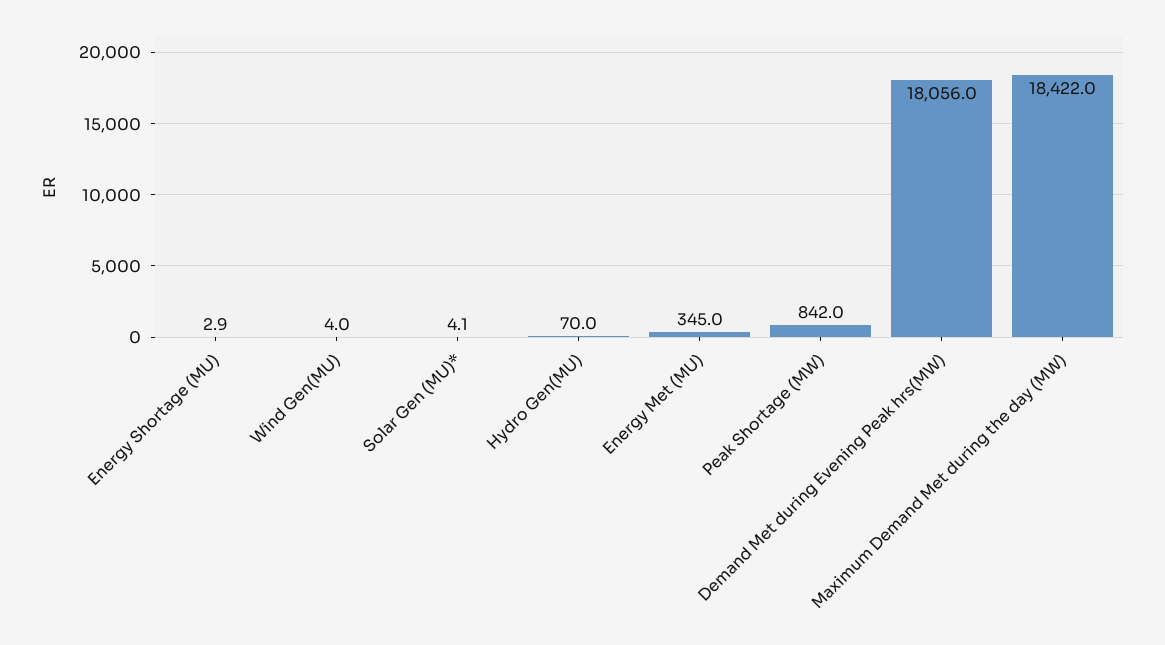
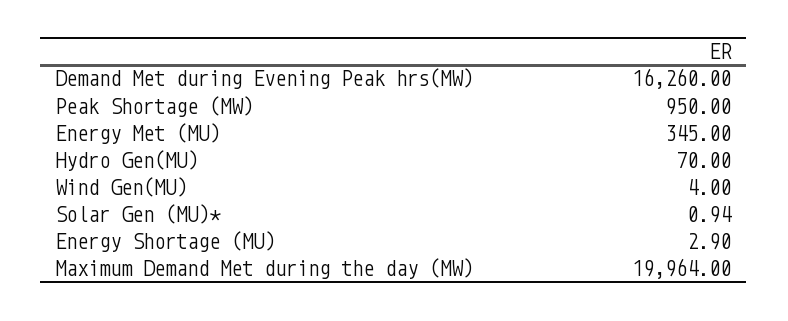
Solar Gen (MU)*: 4.1 -> 0.94
Peak Shortage (MW): 842 -> 950
Demand Met during Evening Peak hrs(MW): 18056 -> 16260
Maximum Demand Met during the day (MW): 18422 -> 19964

